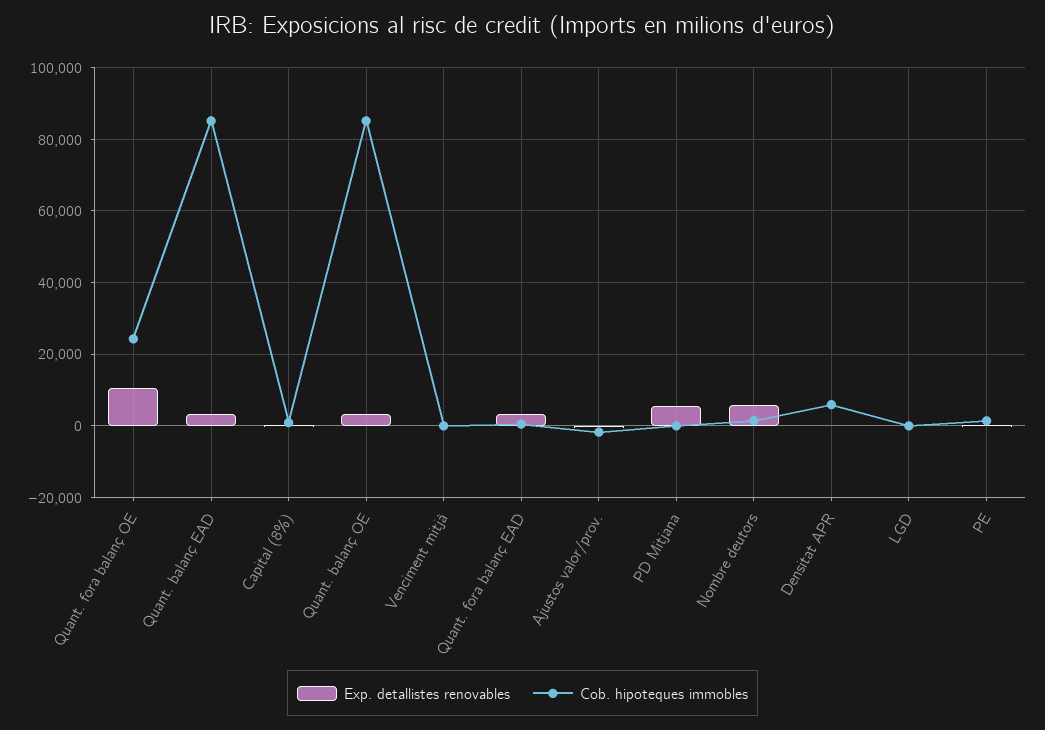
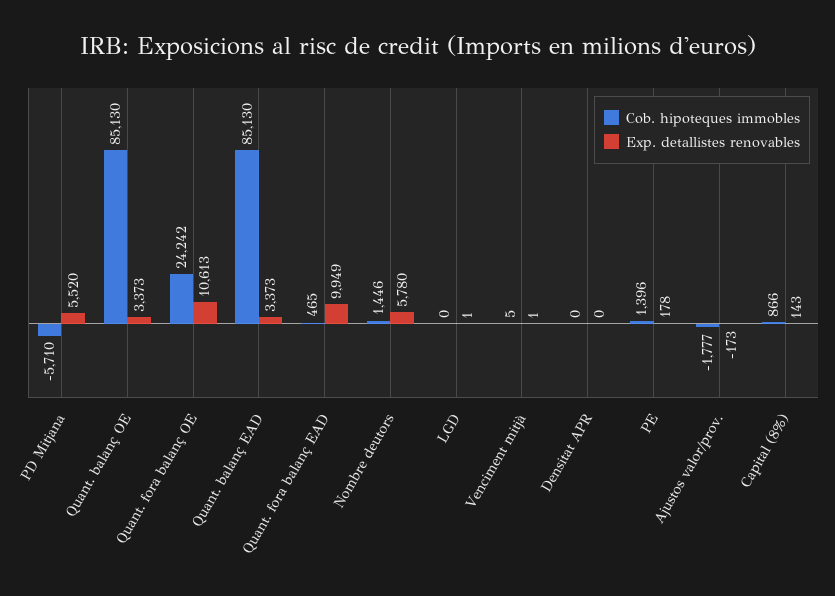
Exp. detallistes renovables, Quant. fora balanç EAD: 4000 -> 9949
Cob. hipoteques immobles, PD Mitjana: 0 -> -5710
Cob. hipoteques immobles, Densitat APR: 6000 -> 0

